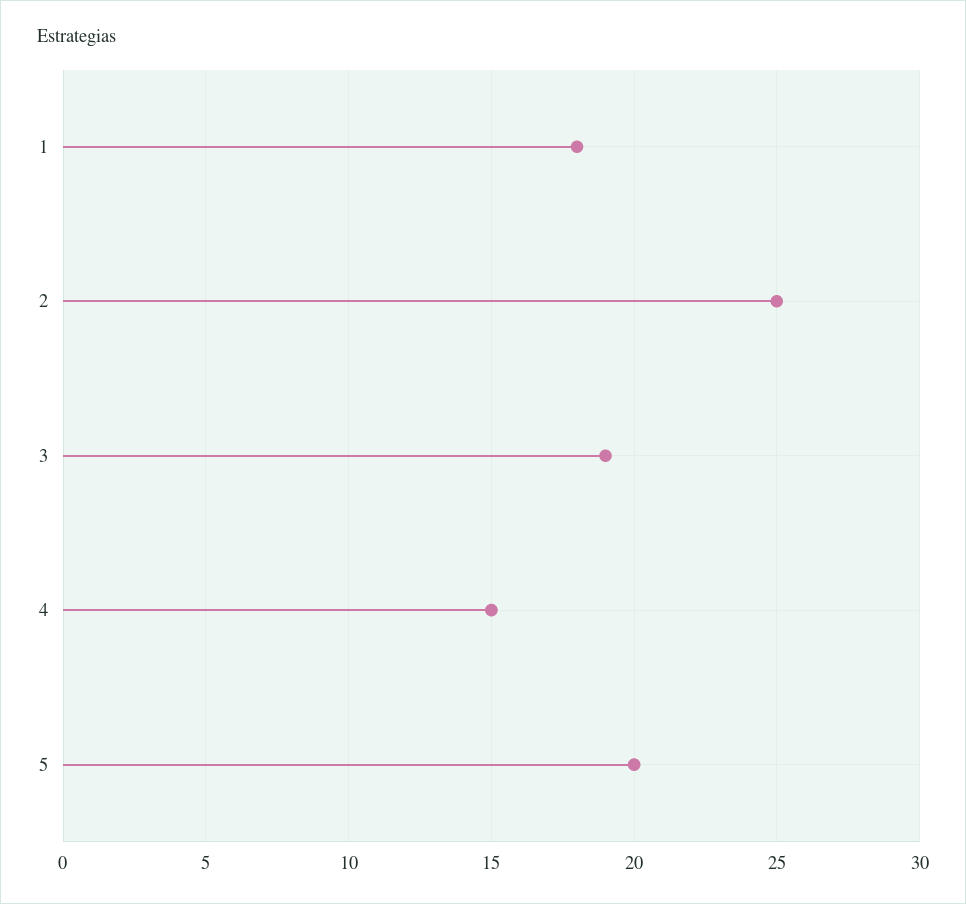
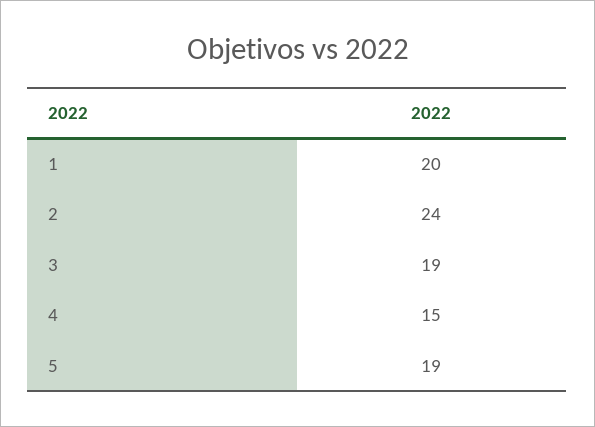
1: 18 -> 20
2: 25 -> 24
5: 20 -> 19

